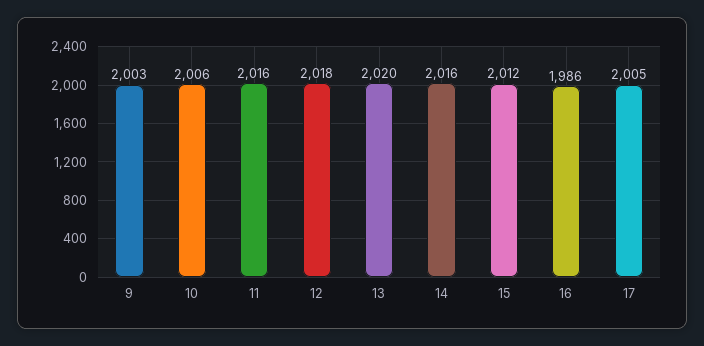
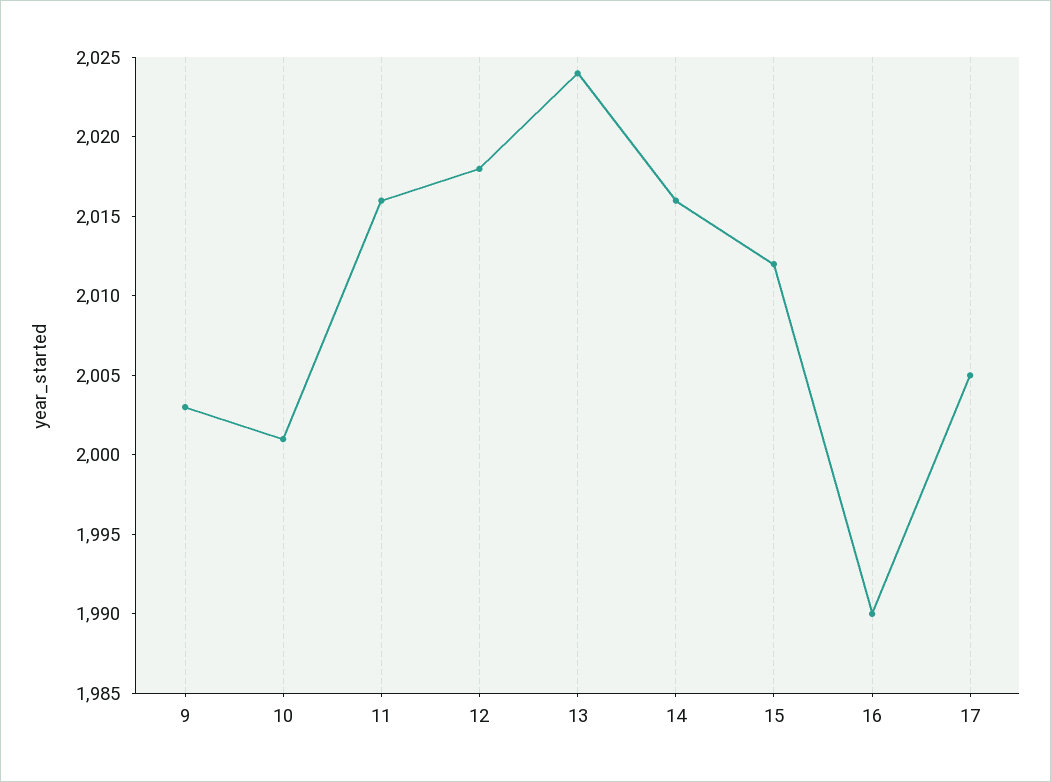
10: 2006 -> 2001
13: 2020 -> 2024
16: 1986 -> 1990

